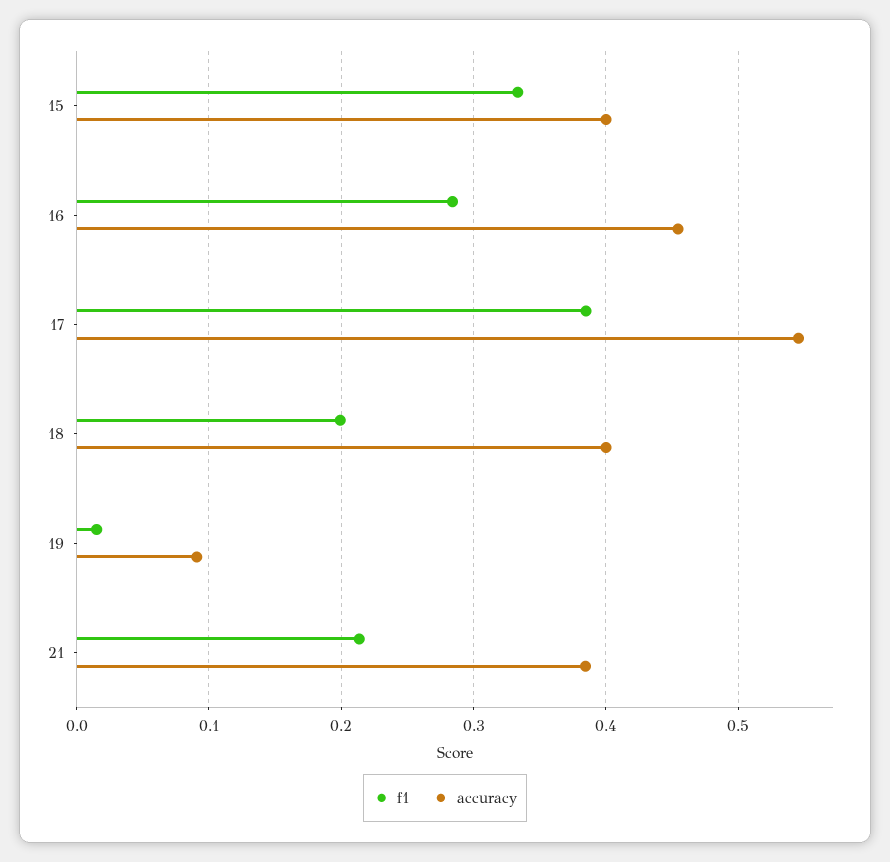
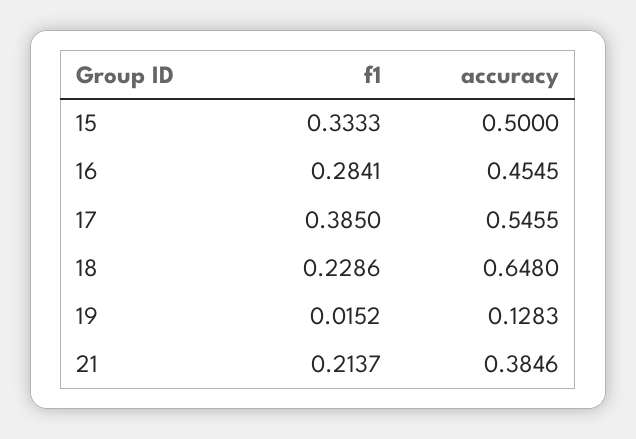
accuracy, 15: 0.4 -> 0.5
f1, 18: 0.2 -> 0.2286
accuracy, 18: 0.4 -> 0.648
accuracy, 19: 0.09 -> 0.1283

